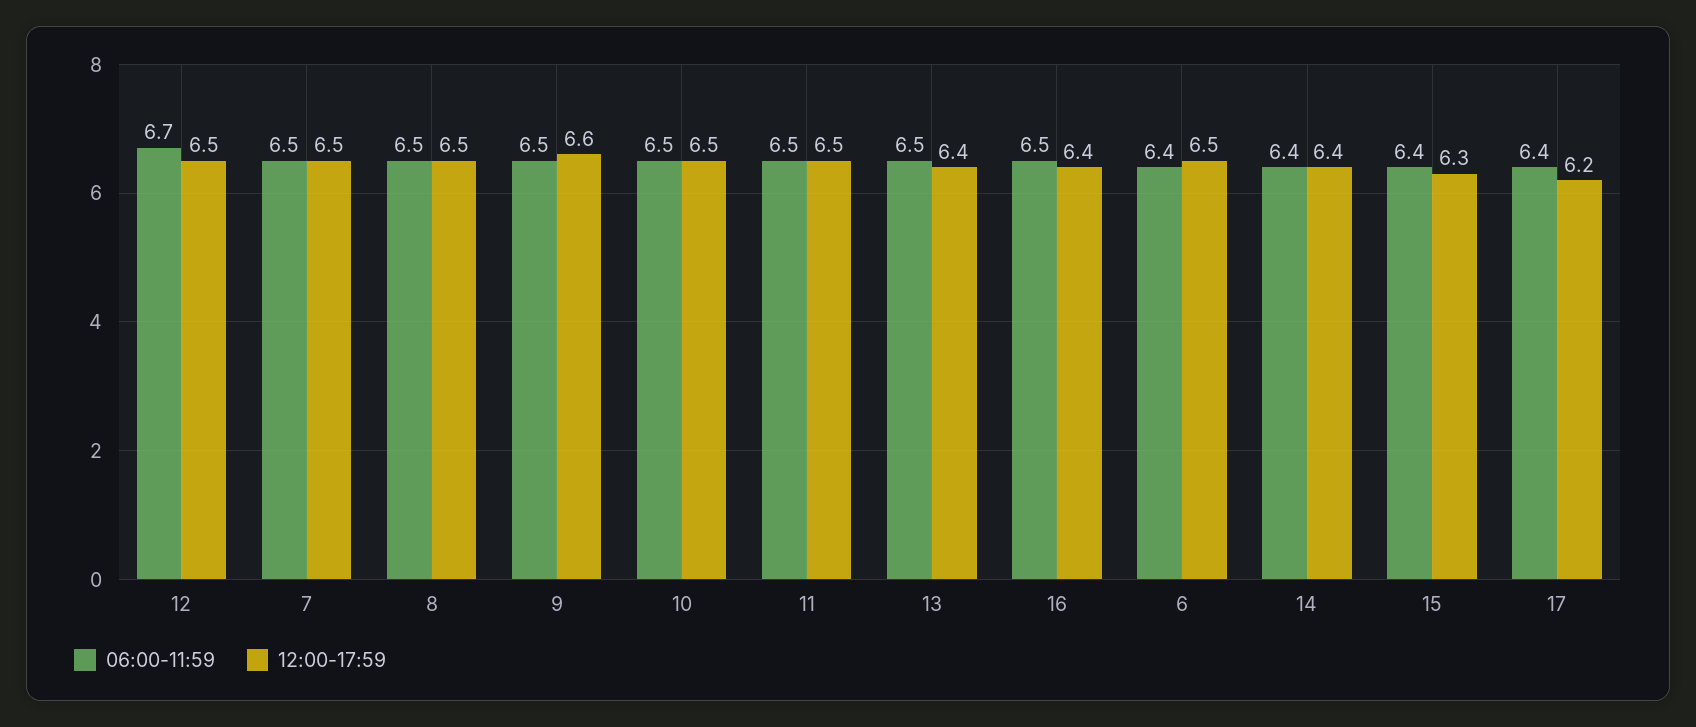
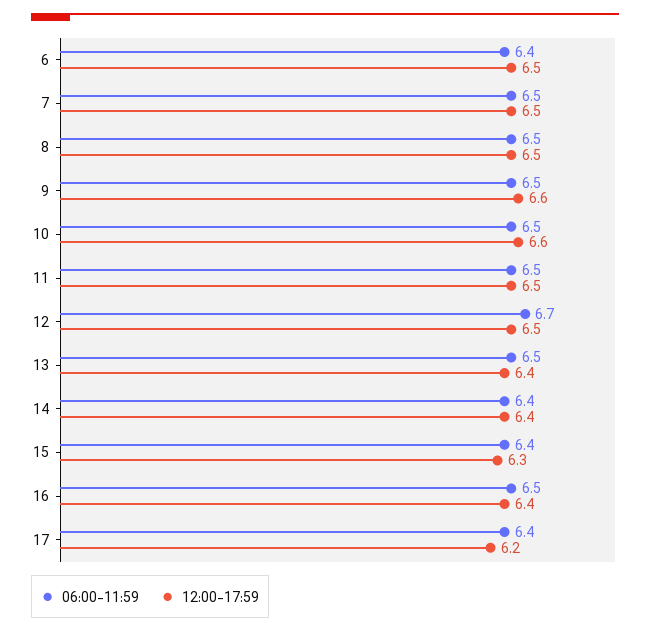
12:00-17:59, 10: 6.5 -> 6.6

